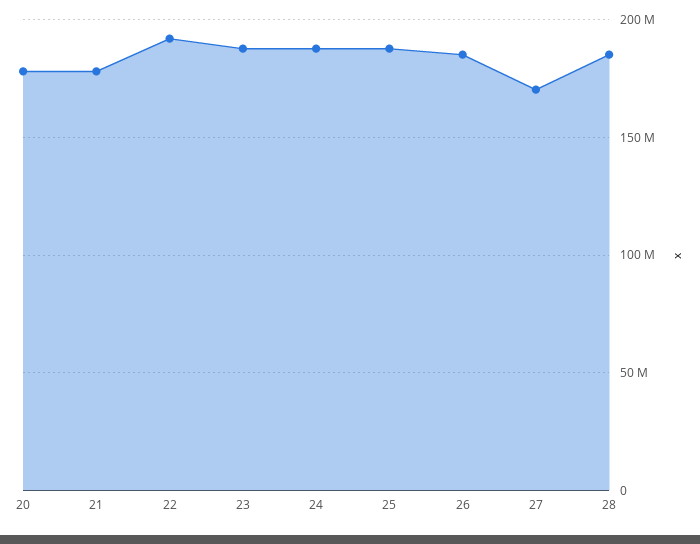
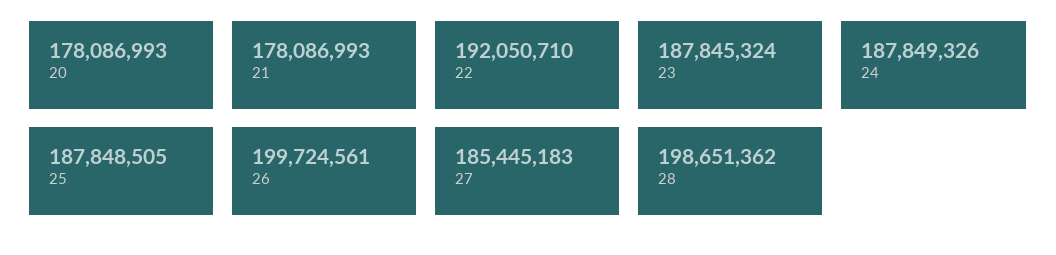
26: 185000000 -> 199724561
27: 170000000 -> 185445183
28: 185000000 -> 198651362

